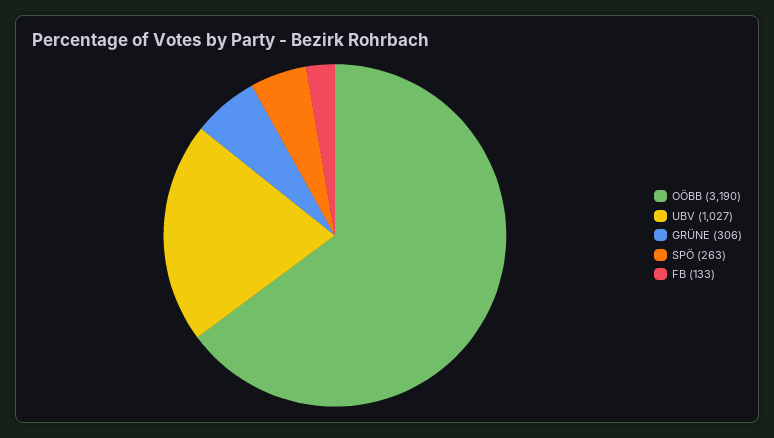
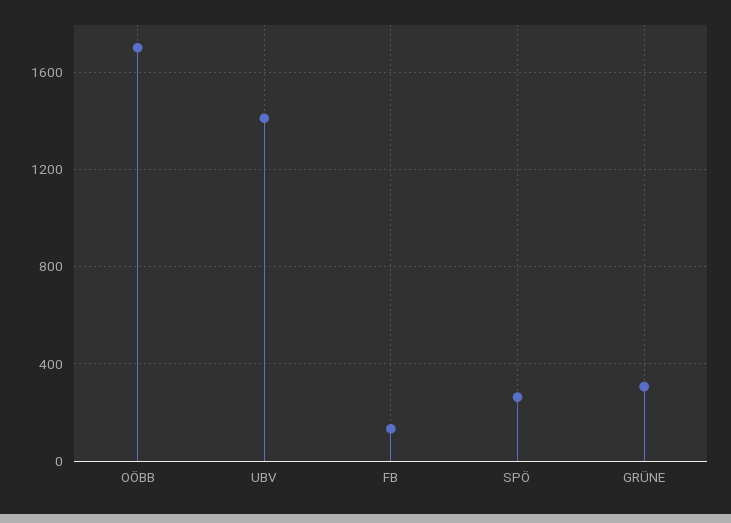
OÖBB: 3190 -> 1700
UBV: 1027 -> 1400

